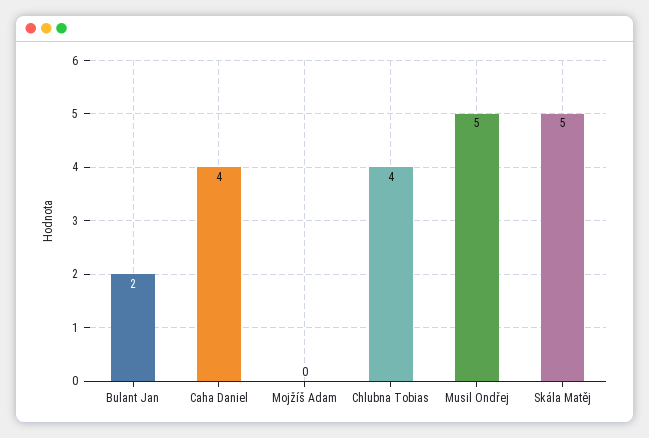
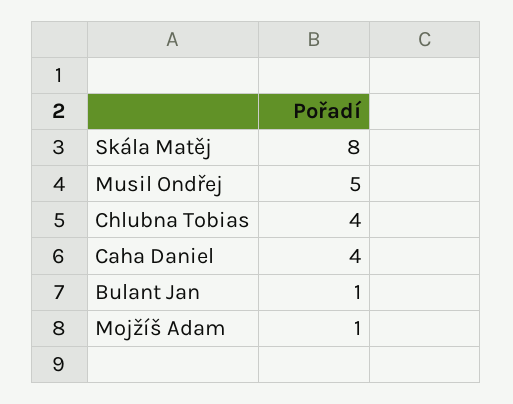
Bulant Jan: 2 -> 1
Mojžíš Adam: 0 -> 1
Skála Matěj: 5 -> 8

